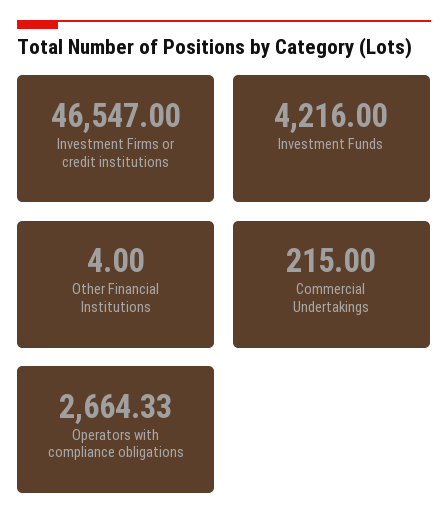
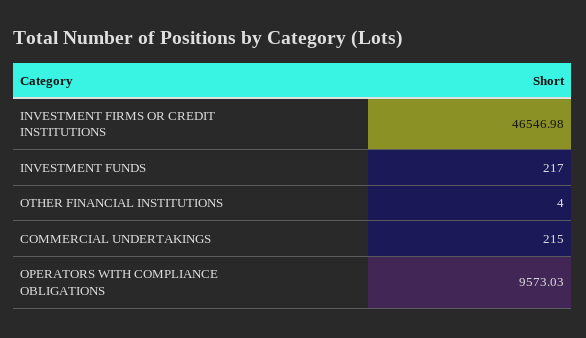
Investment Firms or credit institutions: 46547 -> 46546.98
Investment Funds: 4216 -> 217
Operators with compliance obligations: 2664.33 -> 9573.03

